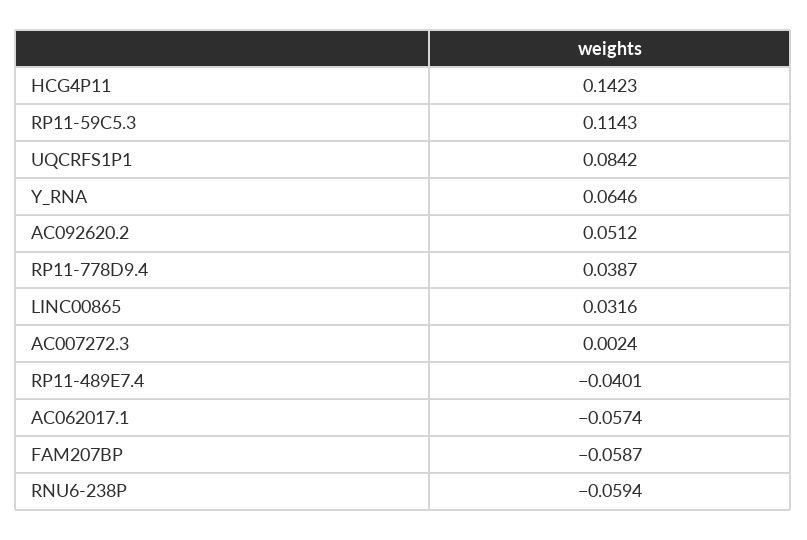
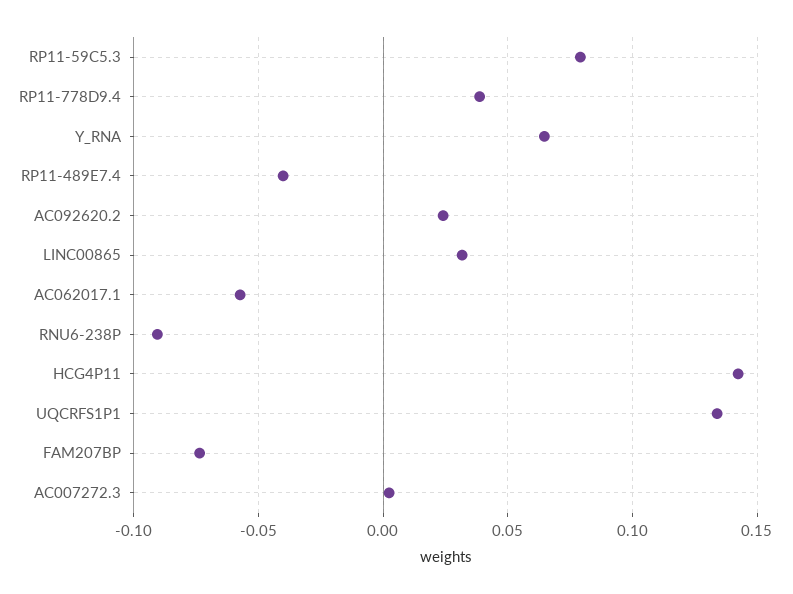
RP11-59C5.3: 0.1143 -> 0.08
UQCRFS1P1: 0.0842 -> 0.135
AC092620.2: 0.0512 -> 0.025
FAM207BP: -0.0587 -> -0.075
RNU6-238P: -0.0594 -> -0.09

